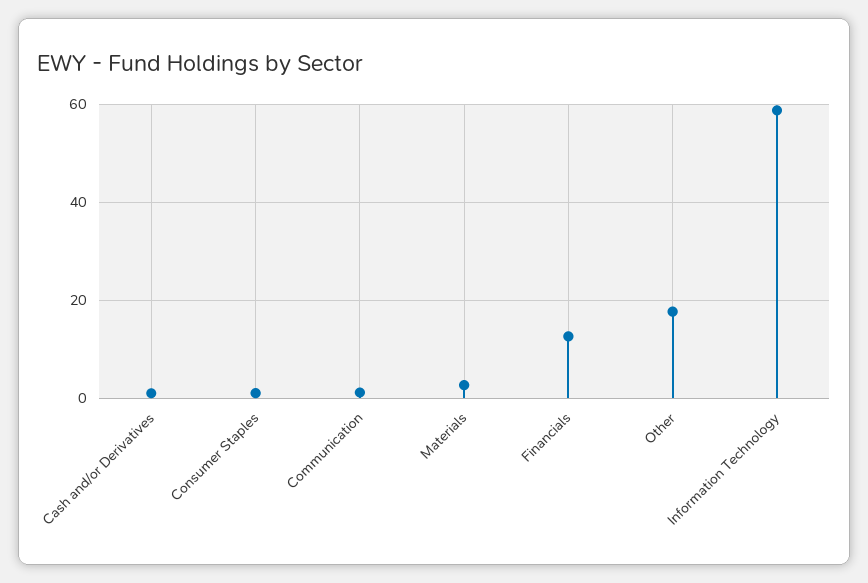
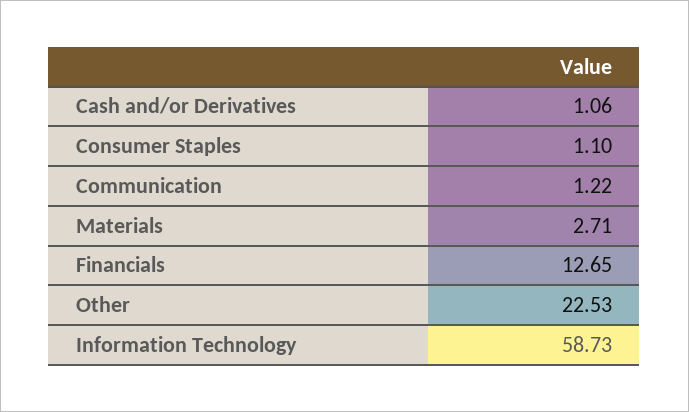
Other: 18 -> 22.53

